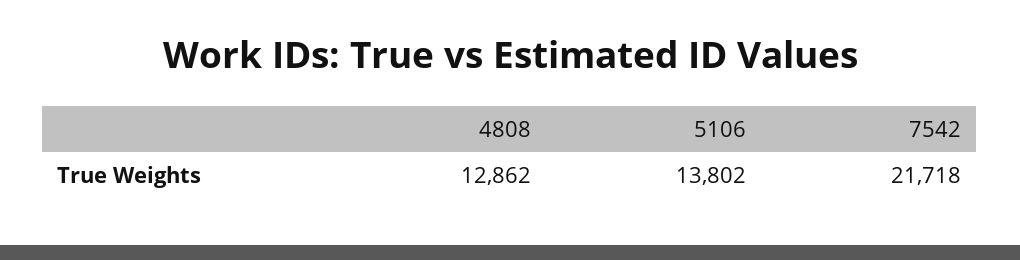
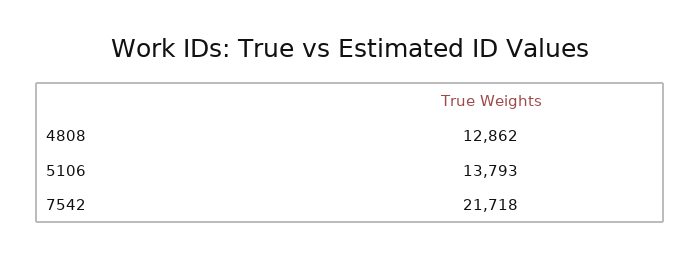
5106: 13802 -> 13793

